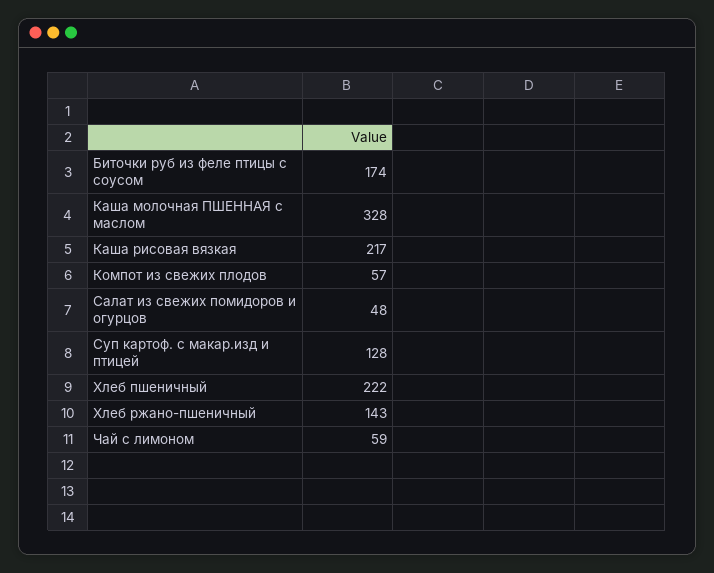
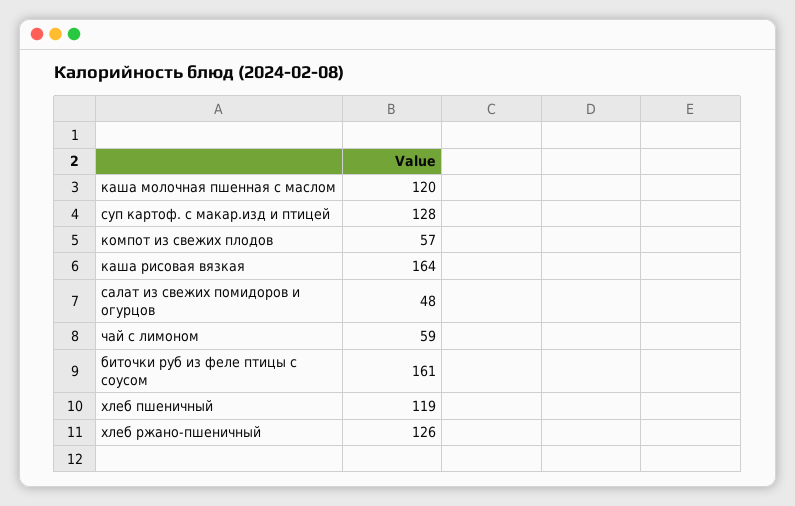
Биточки руб из феле птицы с соусом: 174 -> 161
Каша молочная ПШЕННАЯ с маслом: 328 -> 120
Каша рисовая вязкая: 217 -> 164
Хлеб пшеничный: 222 -> 119
Хлеб ржано-пшеничный: 143 -> 126

